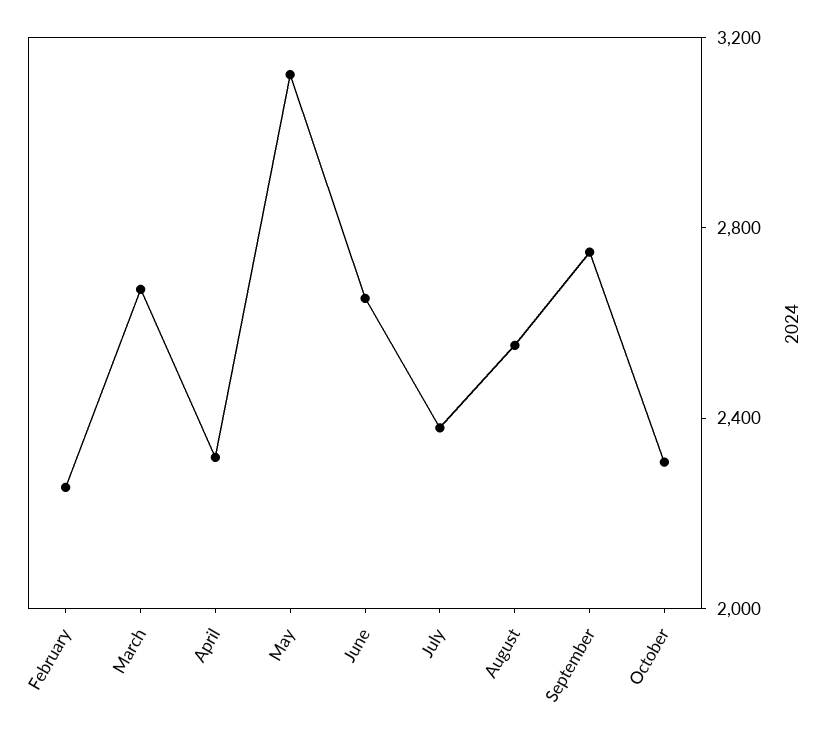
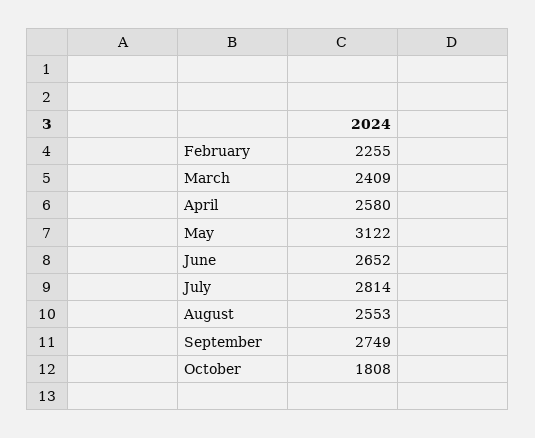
March: 2700 -> 2409
April: 2300 -> 2580
July: 2400 -> 2814
October: 2300 -> 1808

